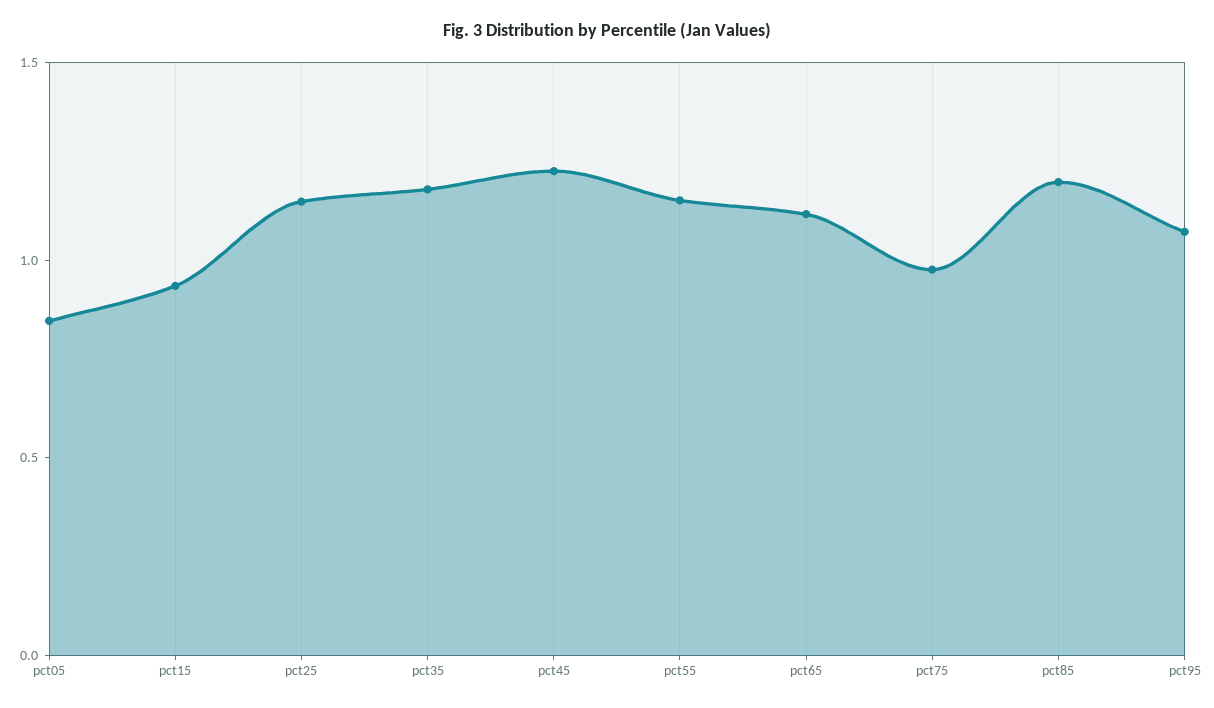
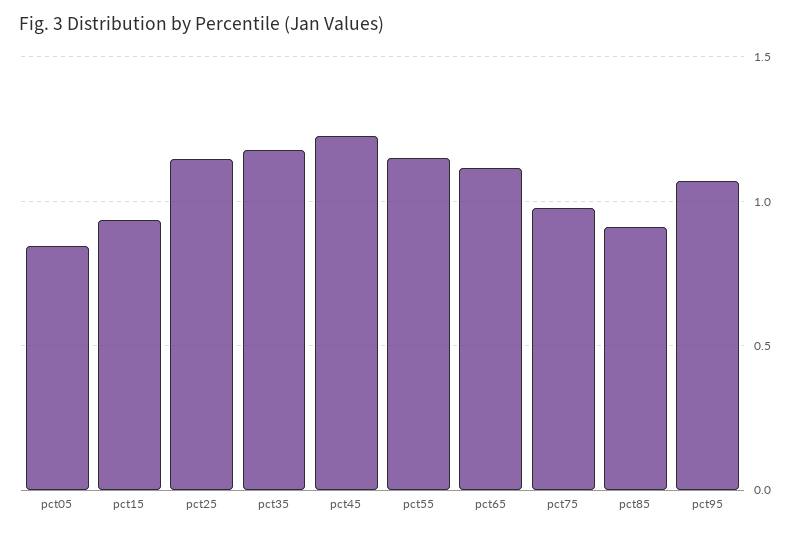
pct85: 1.2 -> 0.9

